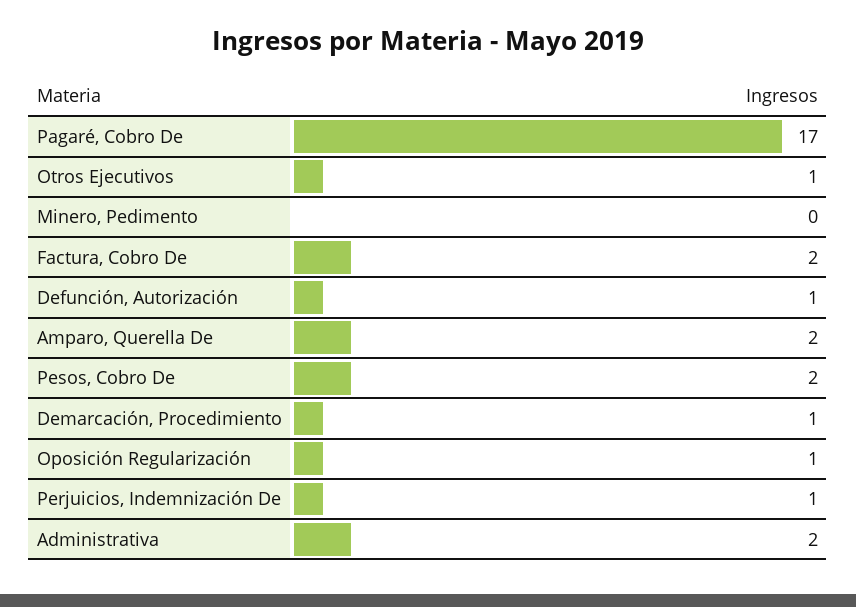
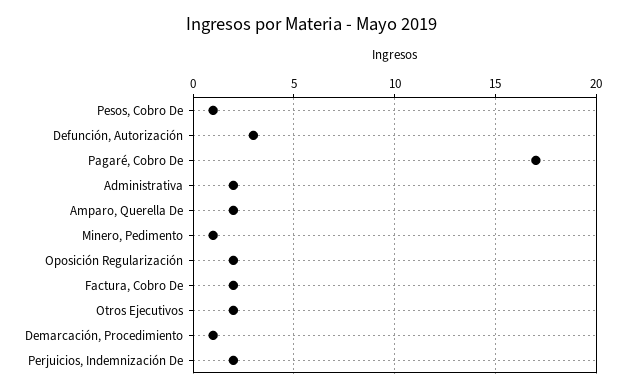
Otros Ejecutivos: 1 -> 2
Minero, Pedimento: 0 -> 1
Defunción, Autorización: 1 -> 3
Pesos, Cobro De: 2 -> 1
Oposición Regularización: 1 -> 2
Perjuicios, Indemnización De: 1 -> 2

